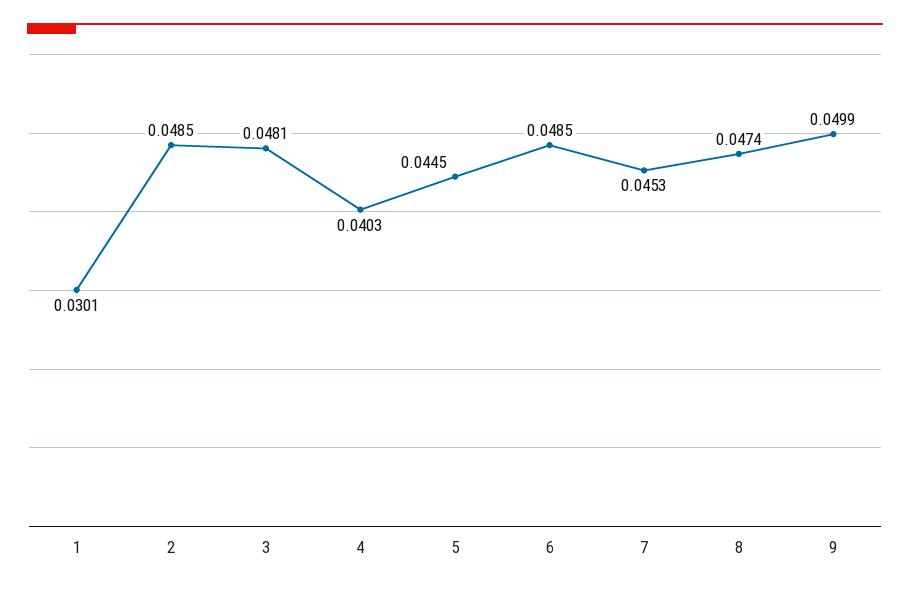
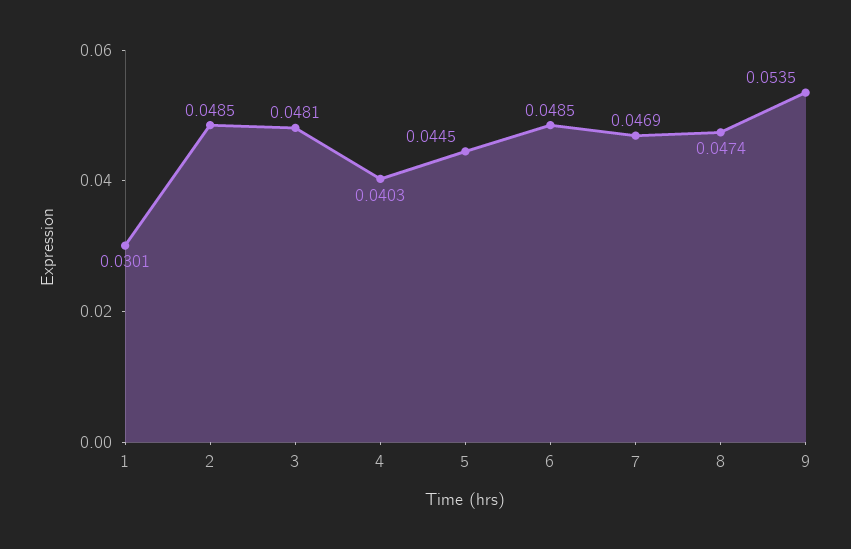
7: 0.0453 -> 0.0469
9: 0.0499 -> 0.0535

